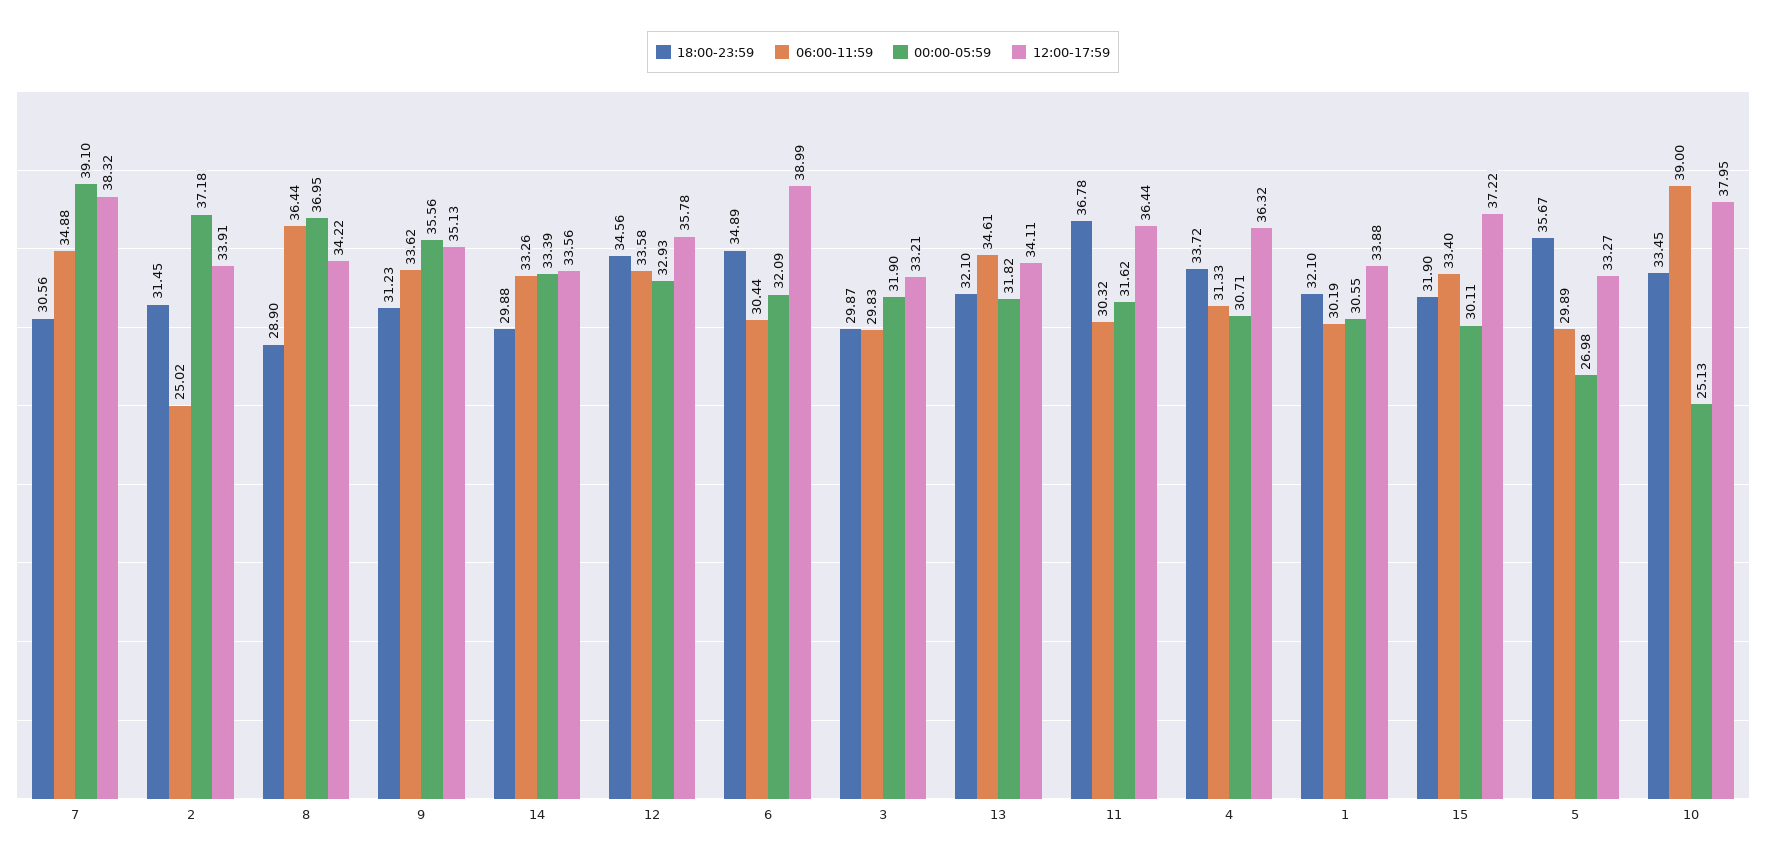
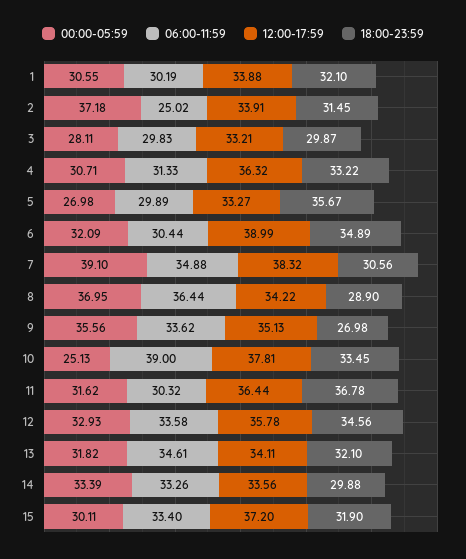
18:00-23:59, 9: 31.23 -> 26.98
00:00-05:59, 3: 31.9 -> 28.11
18:00-23:59, 4: 33.72 -> 33.22
12:00-17:59, 15: 37.22 -> 37.2
12:00-17:59, 10: 37.95 -> 37.81

